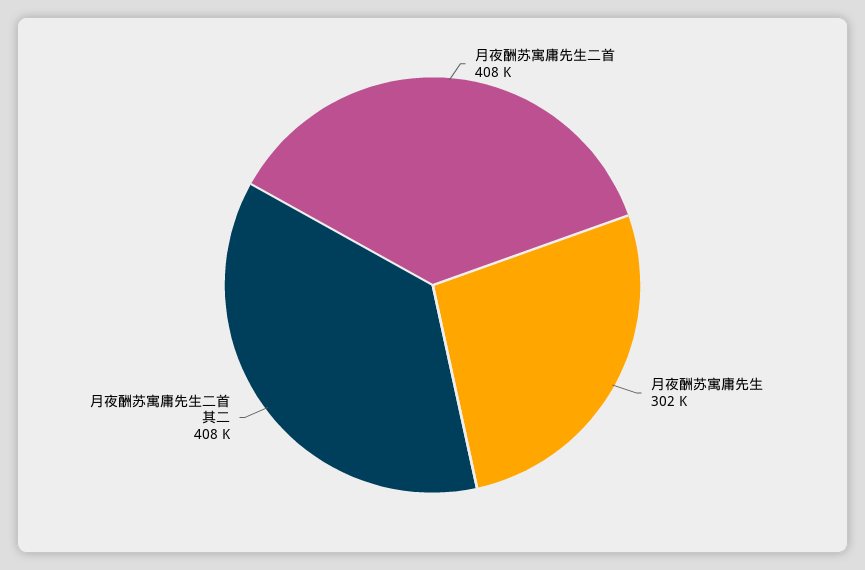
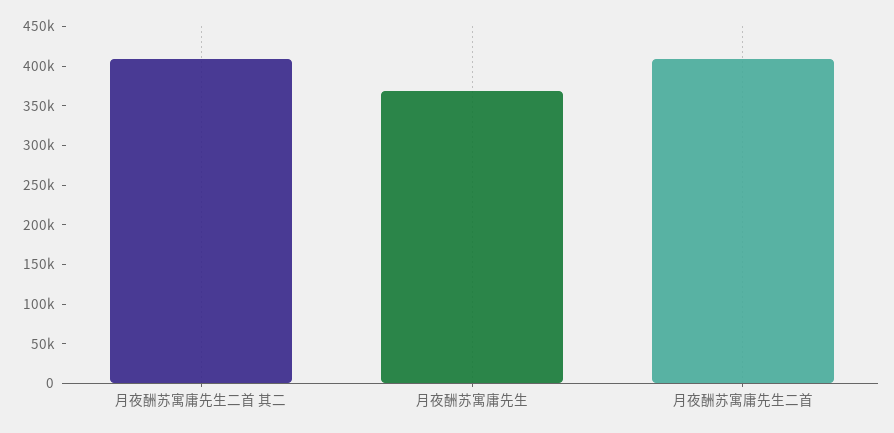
月夜酬苏寓庸先生: 302000 -> 375000

